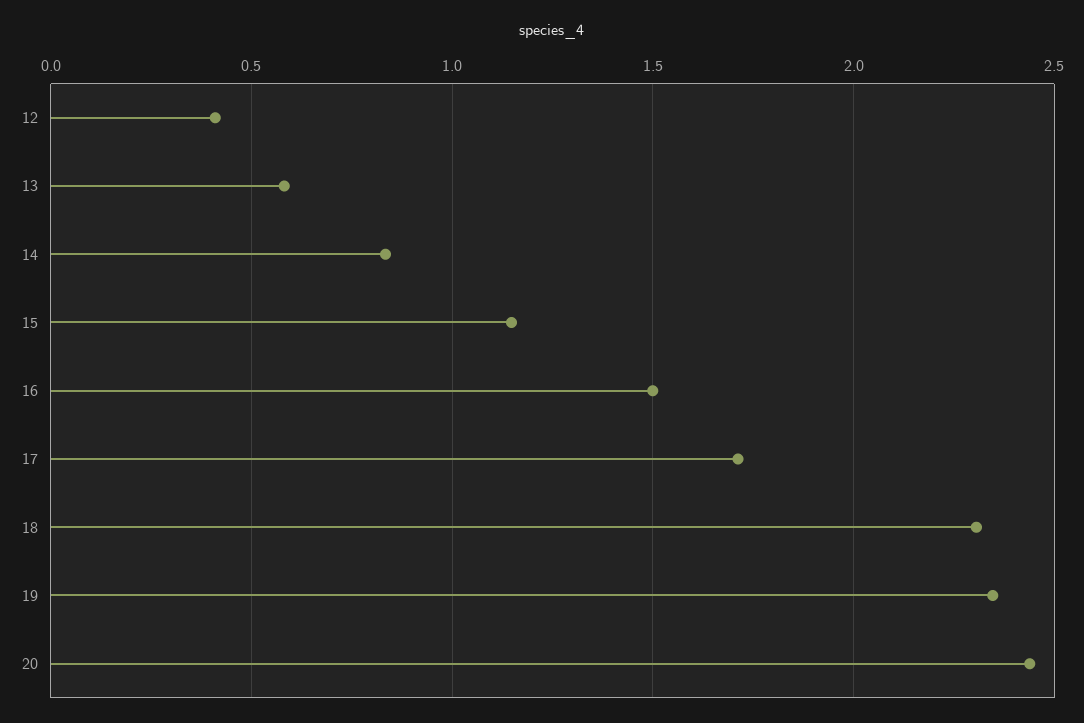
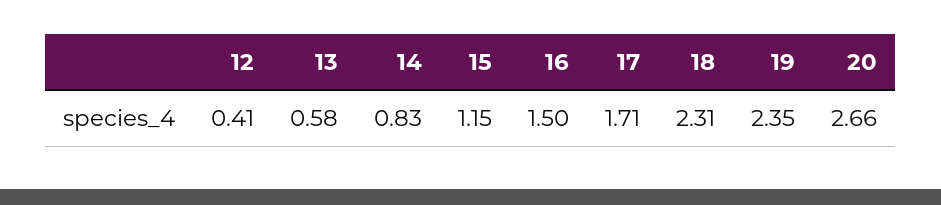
20: 2.45 -> 2.66

